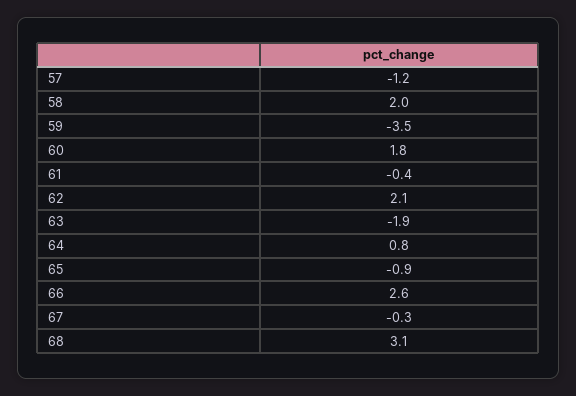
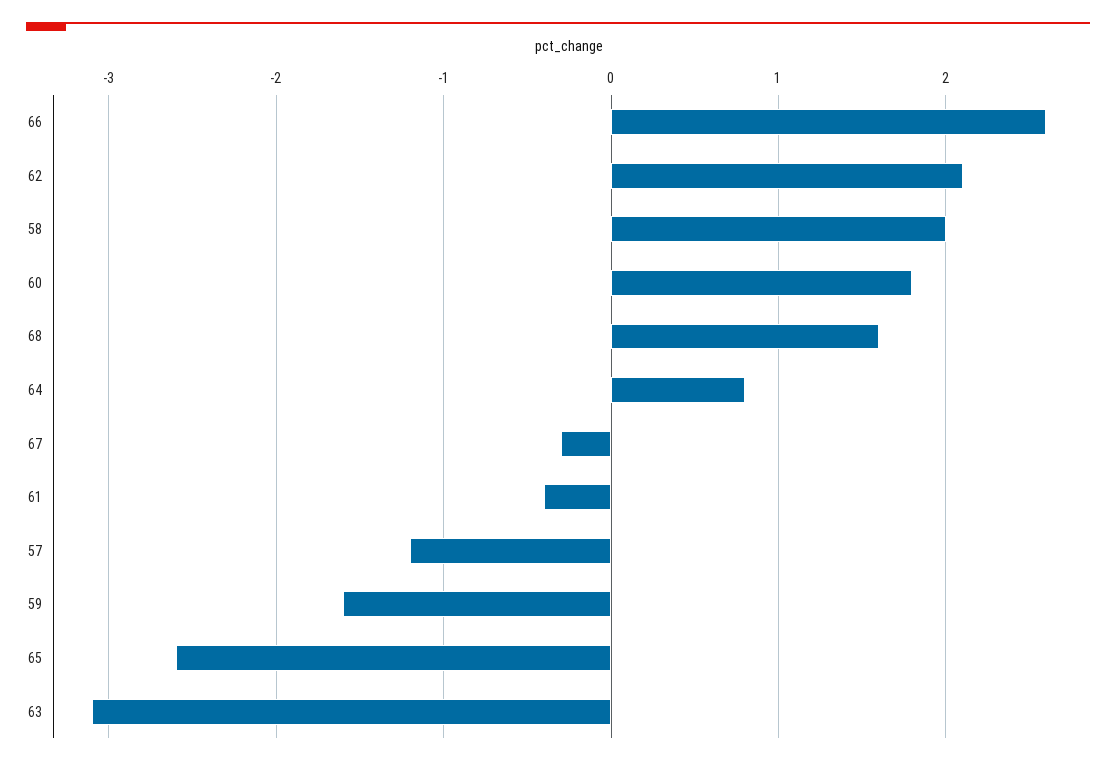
59: -3.5 -> -1.6
63: -1.9 -> -3.1
65: -0.9 -> -2.6
68: 3.1 -> 1.6

